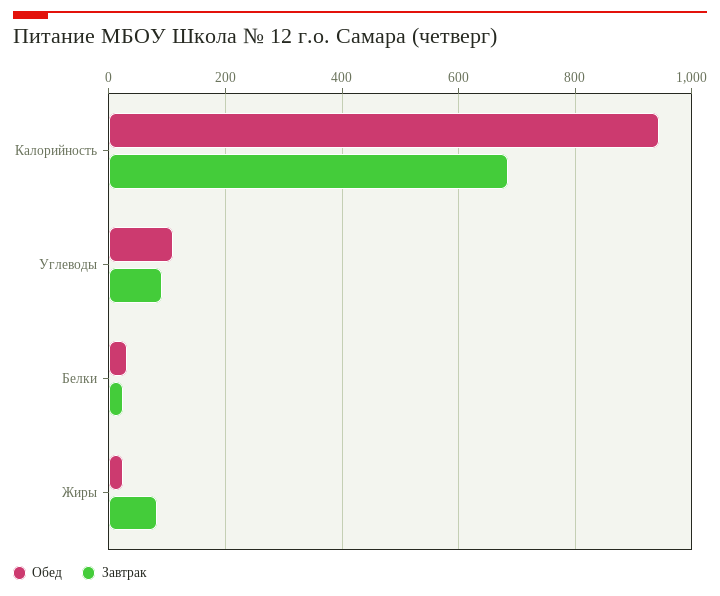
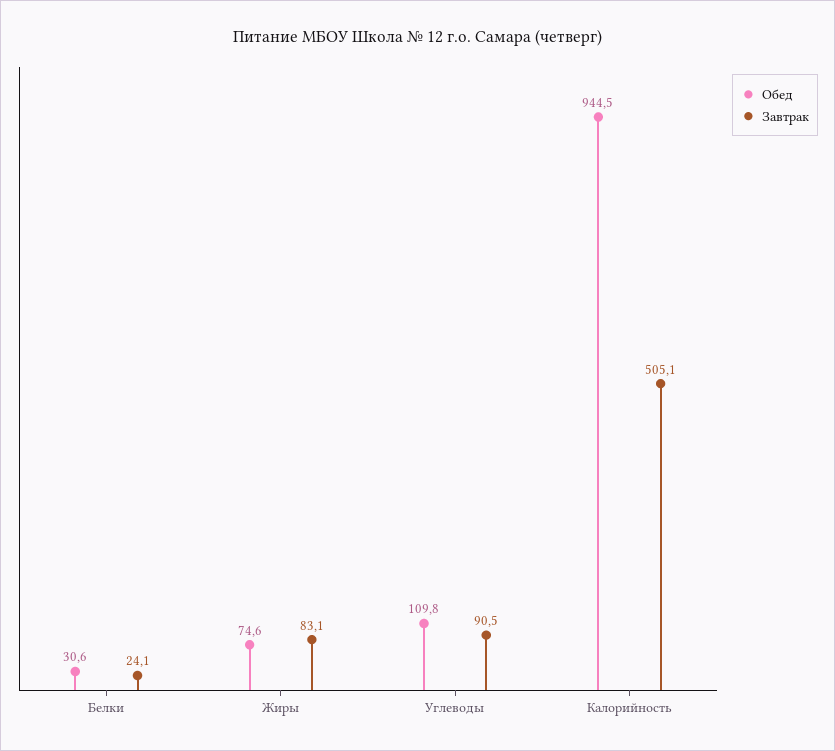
Завтрак, Калорийность: 680 -> 505.1
Обед, Жиры: 20 -> 74.6

